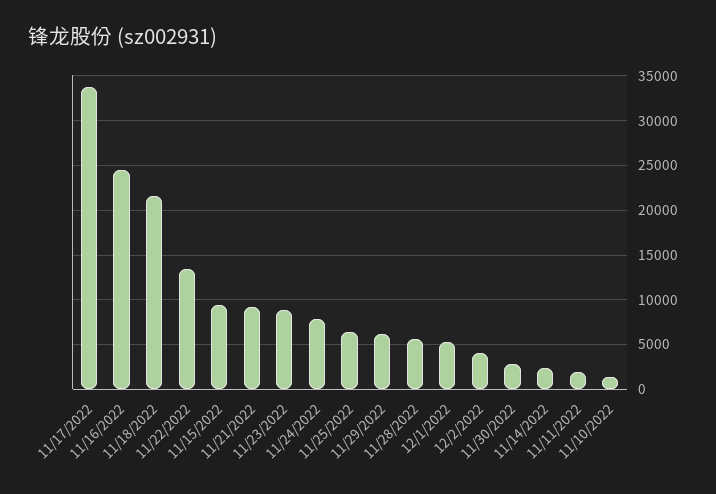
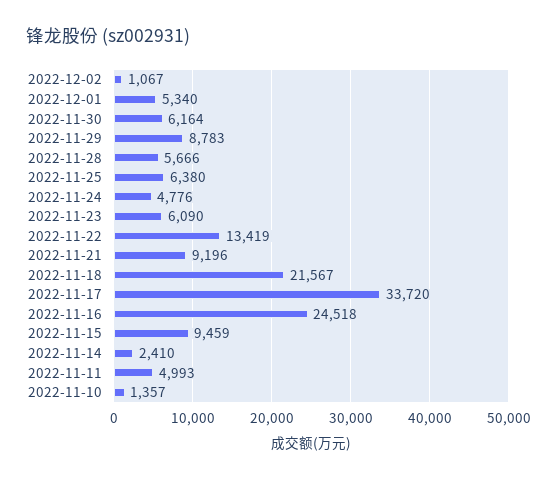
11/23/2022: 9000 -> 6090
11/24/2022: 8000 -> 4776
11/29/2022: 6000 -> 8783
12/2/2022: 4000 -> 1067
11/30/2022: 3000 -> 6164
11/11/2022: 2000 -> 4993

